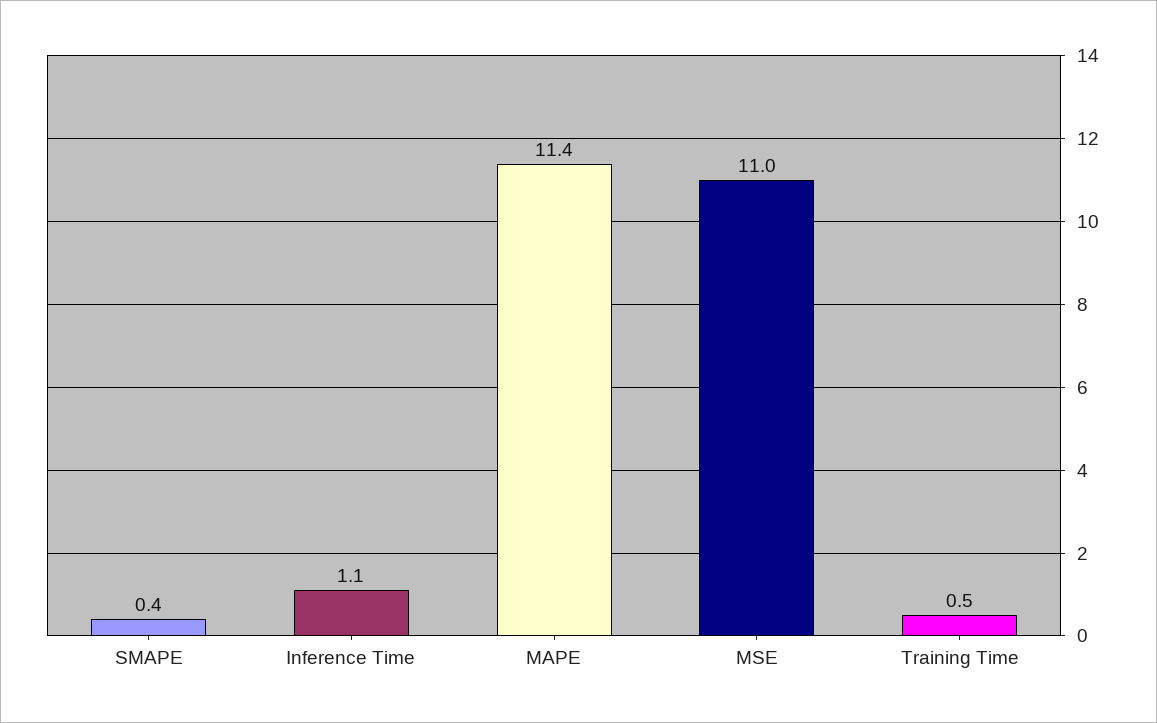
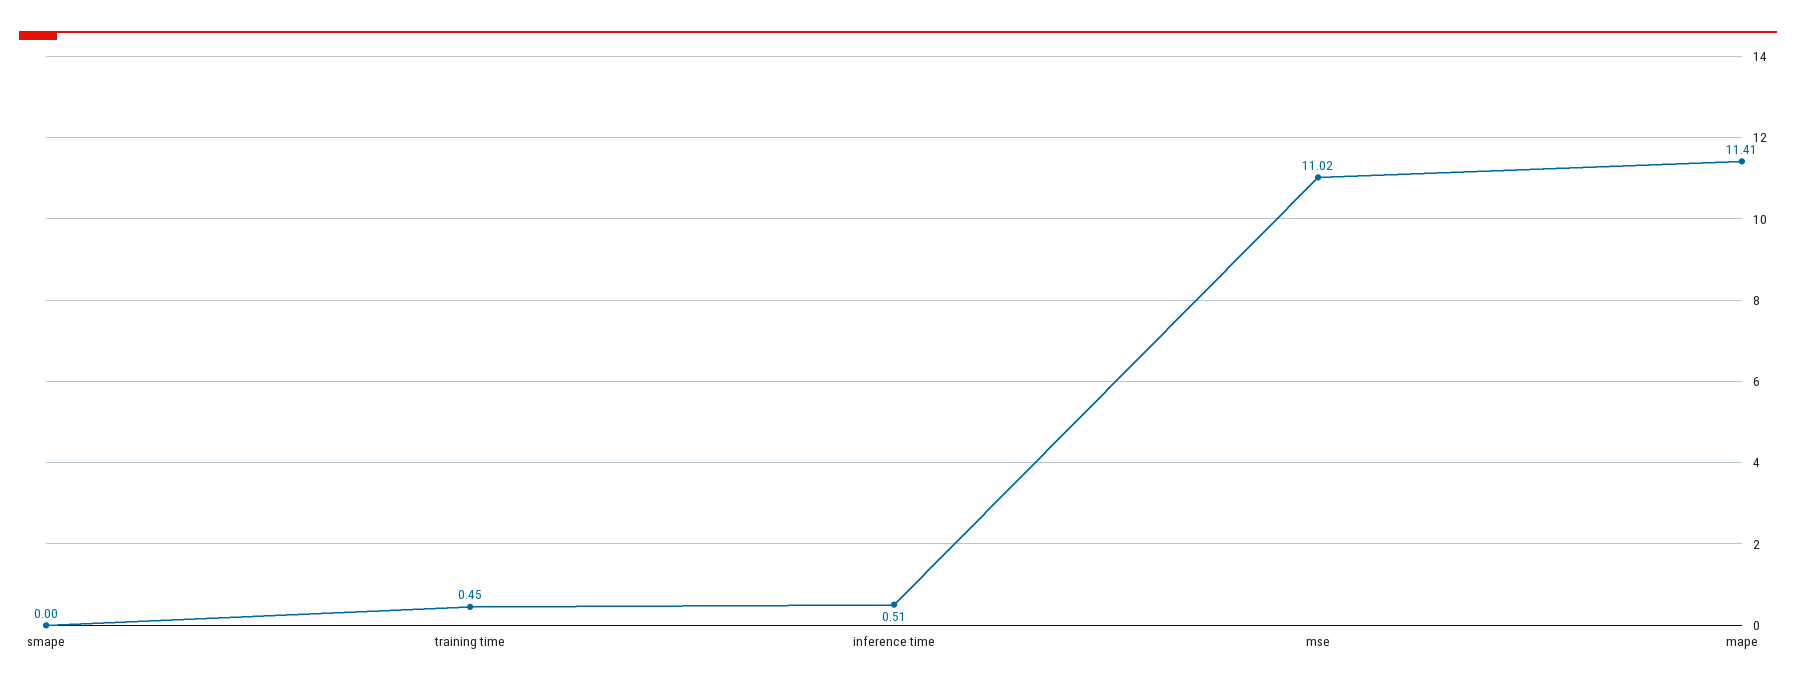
SMAPE: 0.4 -> 0
Inference Time: 1.1 -> 0.51

